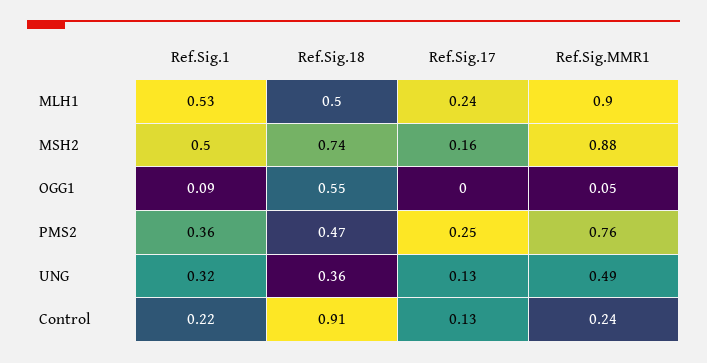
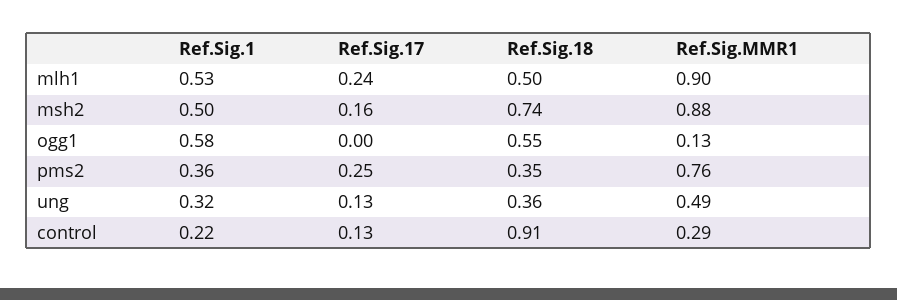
Ref.Sig.1, OGG1: 0.09 -> 0.58
Ref.Sig.MMR1, OGG1: 0.05 -> 0.13
Ref.Sig.18, PMS2: 0.47 -> 0.35
Ref.Sig.MMR1, Control: 0.24 -> 0.29

